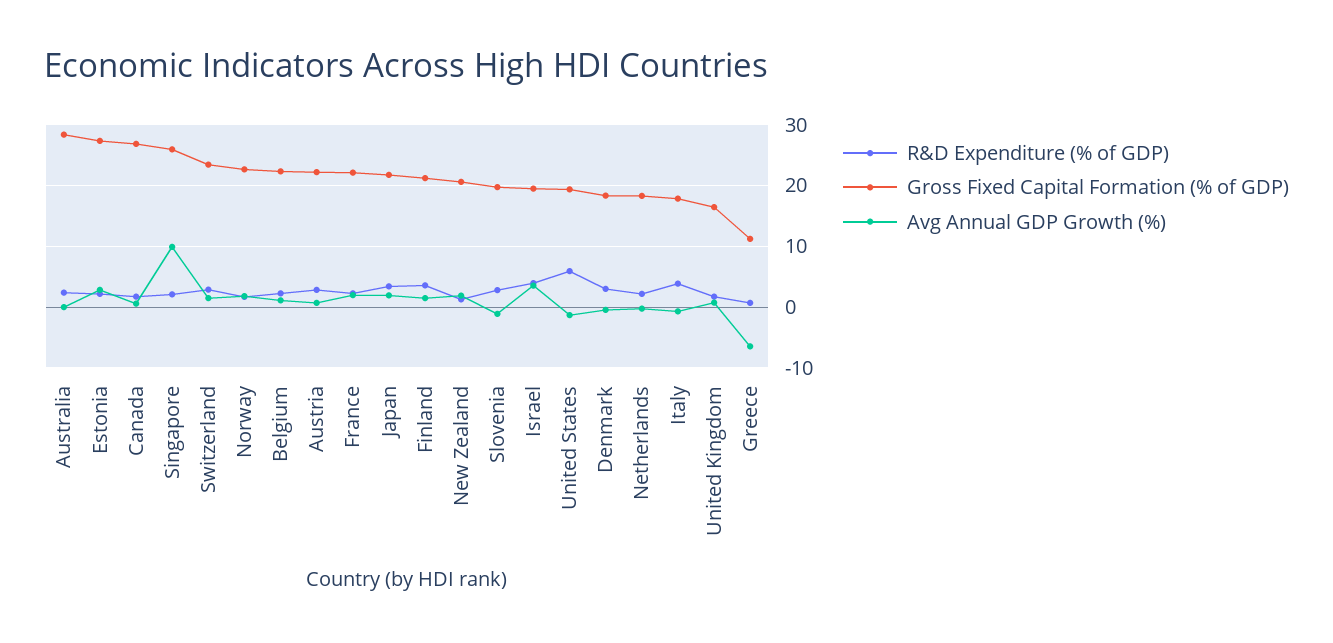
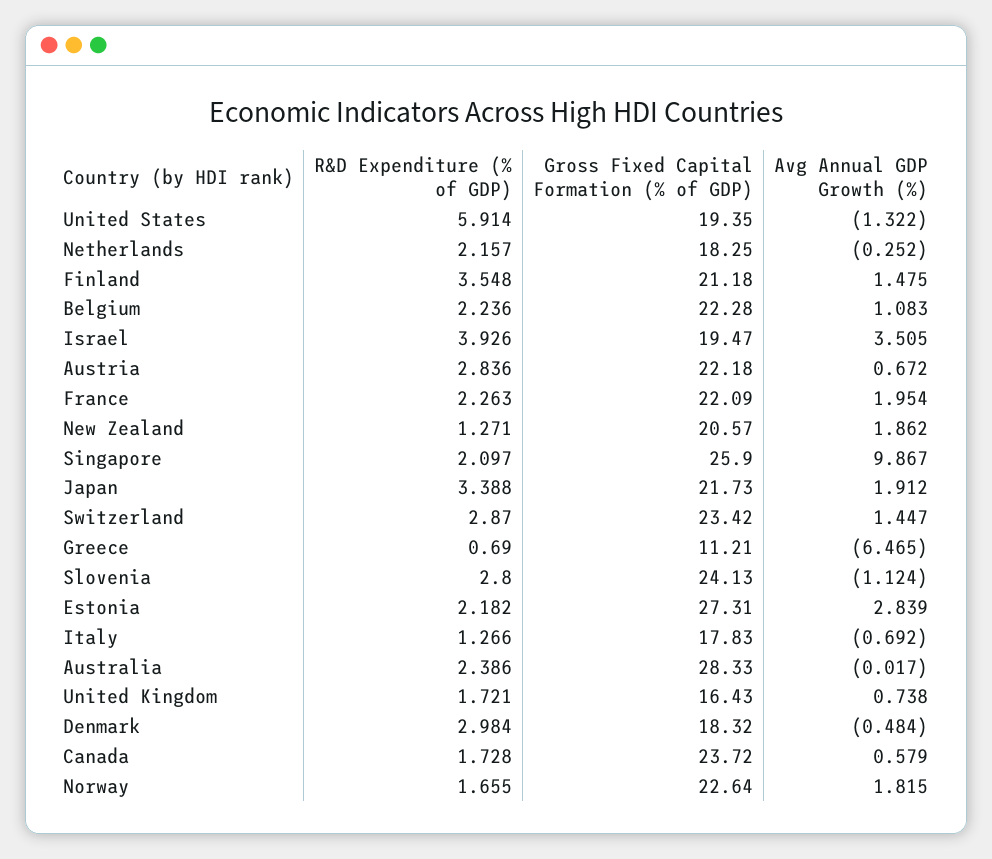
Gross Fixed Capital Formation (% of GDP), Canada: 27 -> 23.72
Gross Fixed Capital Formation (% of GDP), Slovenia: 20 -> 24.13
R&D Expenditure (% of GDP), Italy: 4 -> 1.266

